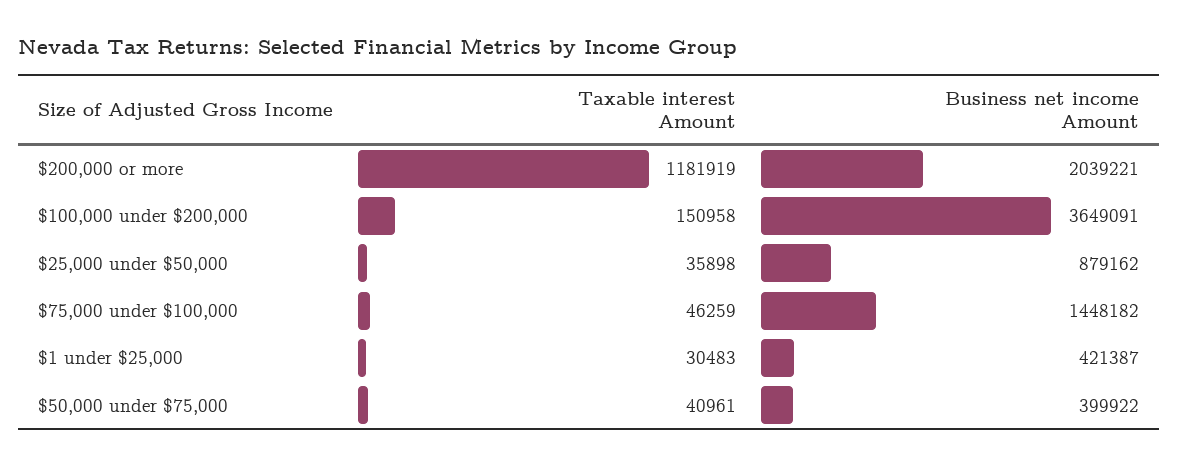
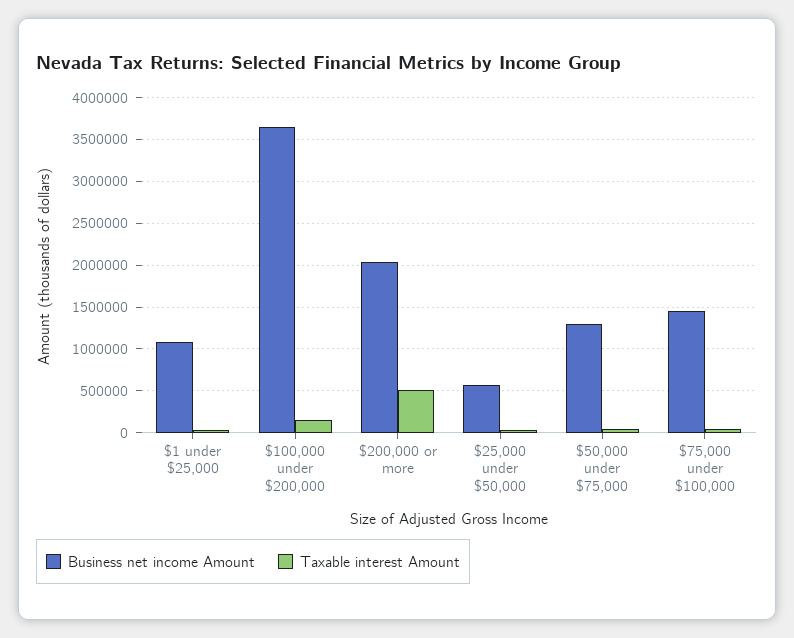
Taxable interest Amount, $200,000 or more: 1181919 -> 500000
Business net income Amount, $25,000 under $50,000: 879162 -> 600000
Business net income Amount, $1 under $25,000: 421387 -> 1100000
Business net income Amount, $50,000 under $75,000: 399922 -> 1300000

